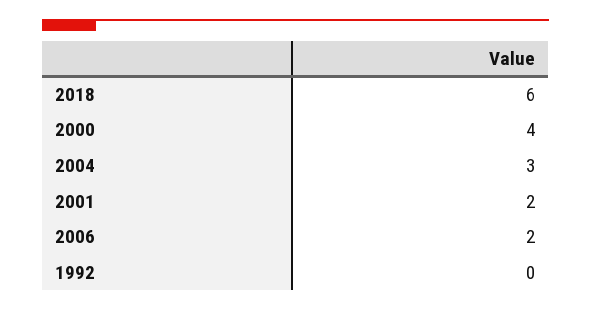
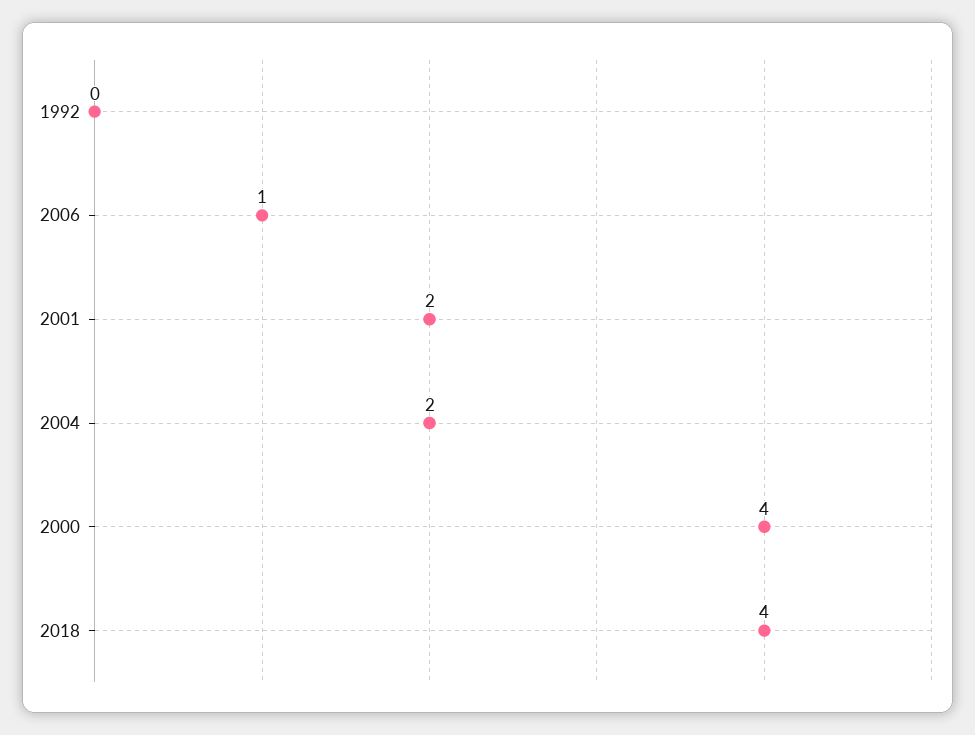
2018: 6 -> 4
2004: 3 -> 2
2006: 2 -> 1

